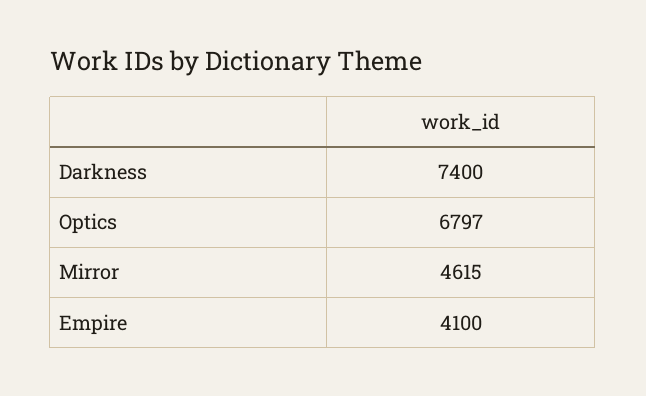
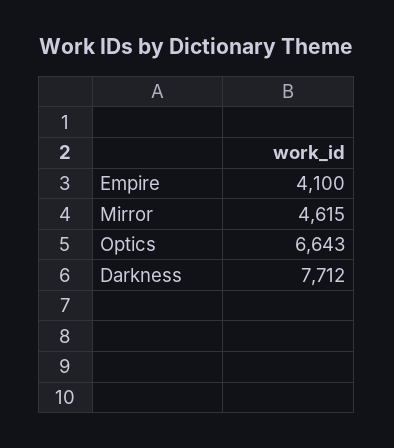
Darkness: 7400 -> 7712
Optics: 6797 -> 6643

